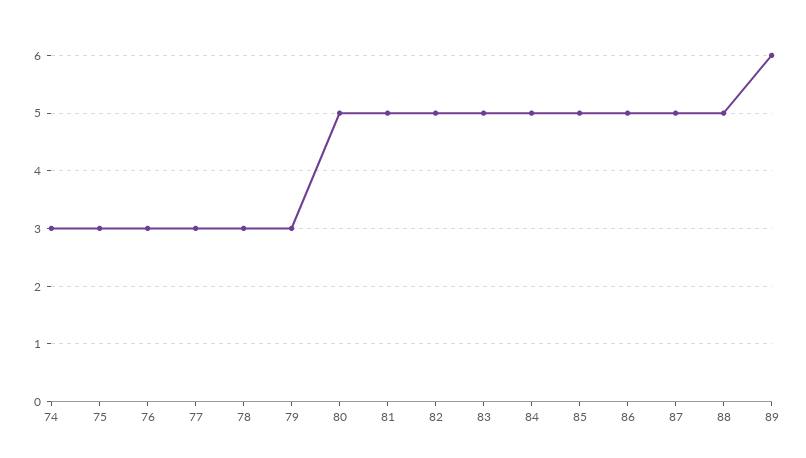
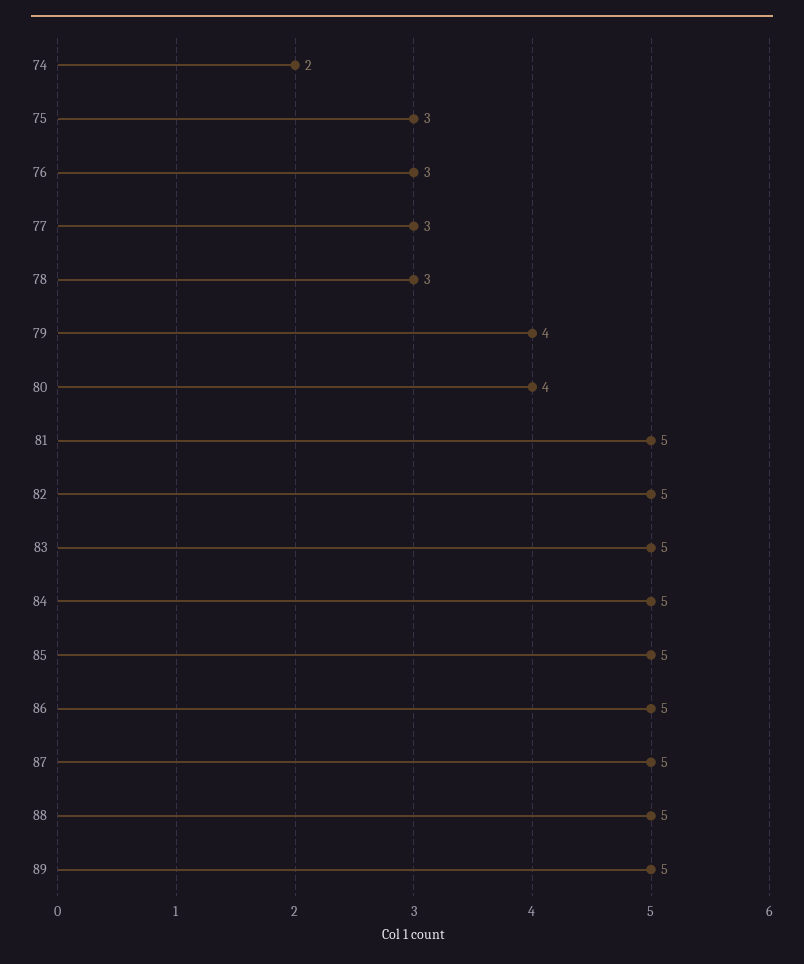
74: 3 -> 2
79: 3 -> 4
80: 5 -> 4
89: 6 -> 5

